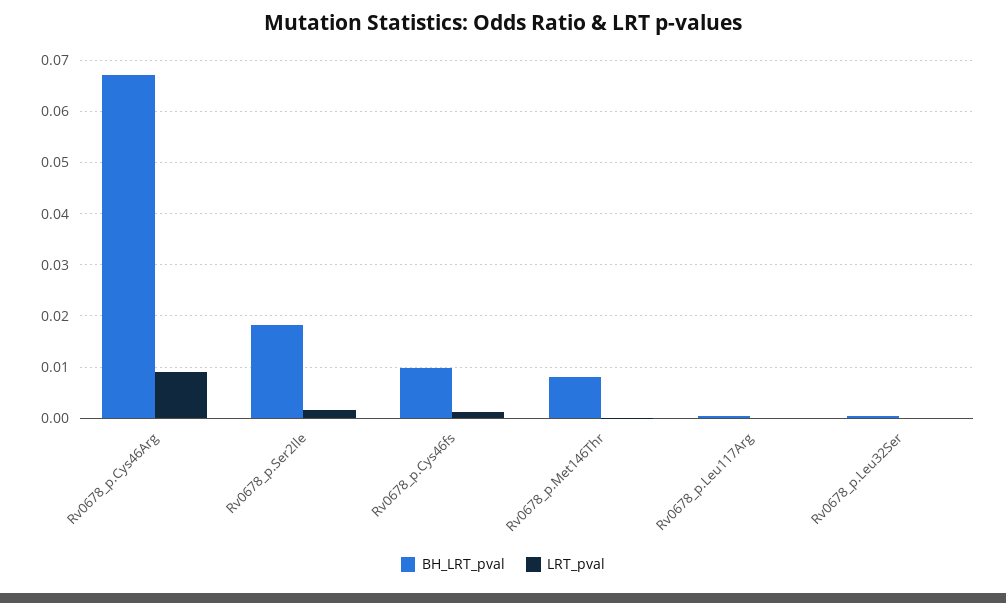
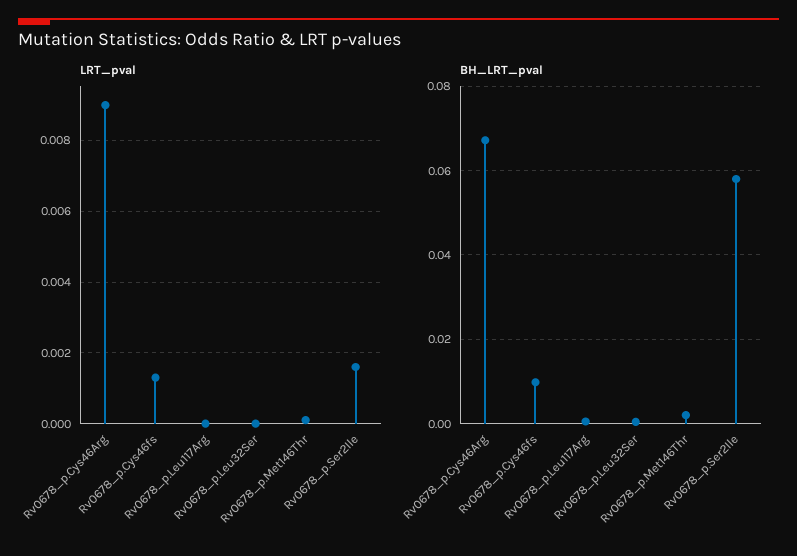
BH_LRT_pval, Rv0678_p.Ser2Ile: 0.018 -> 0.058
BH_LRT_pval, Rv0678_p.Met146Thr: 0.008 -> 0.002

